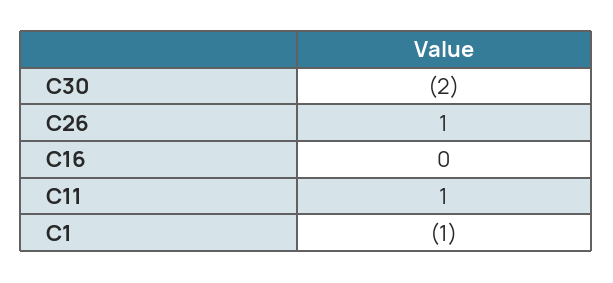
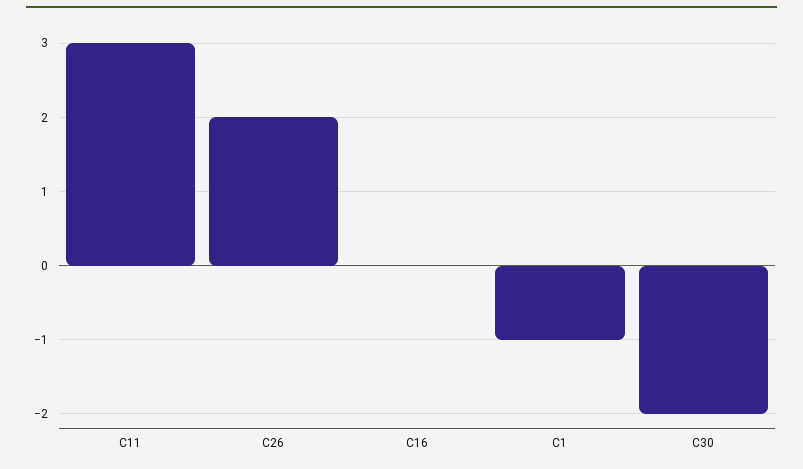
C26: 1 -> 2
C11: 1 -> 3

